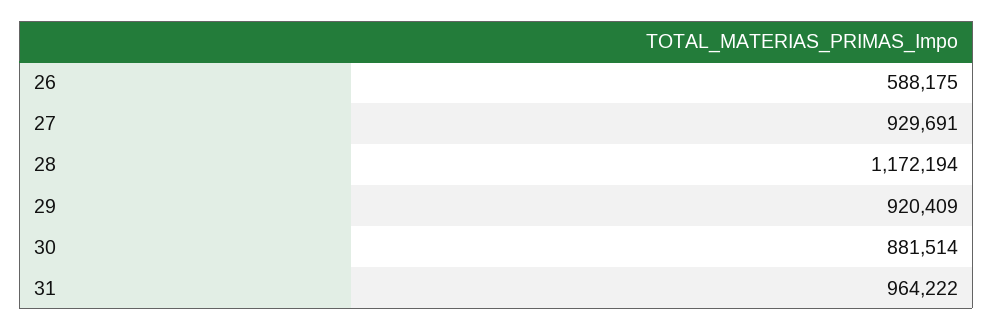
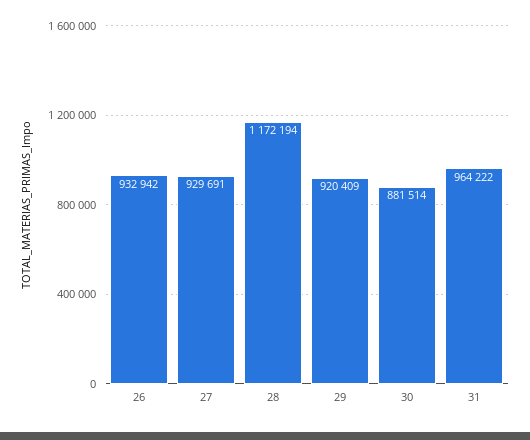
26: 588175 -> 932942

